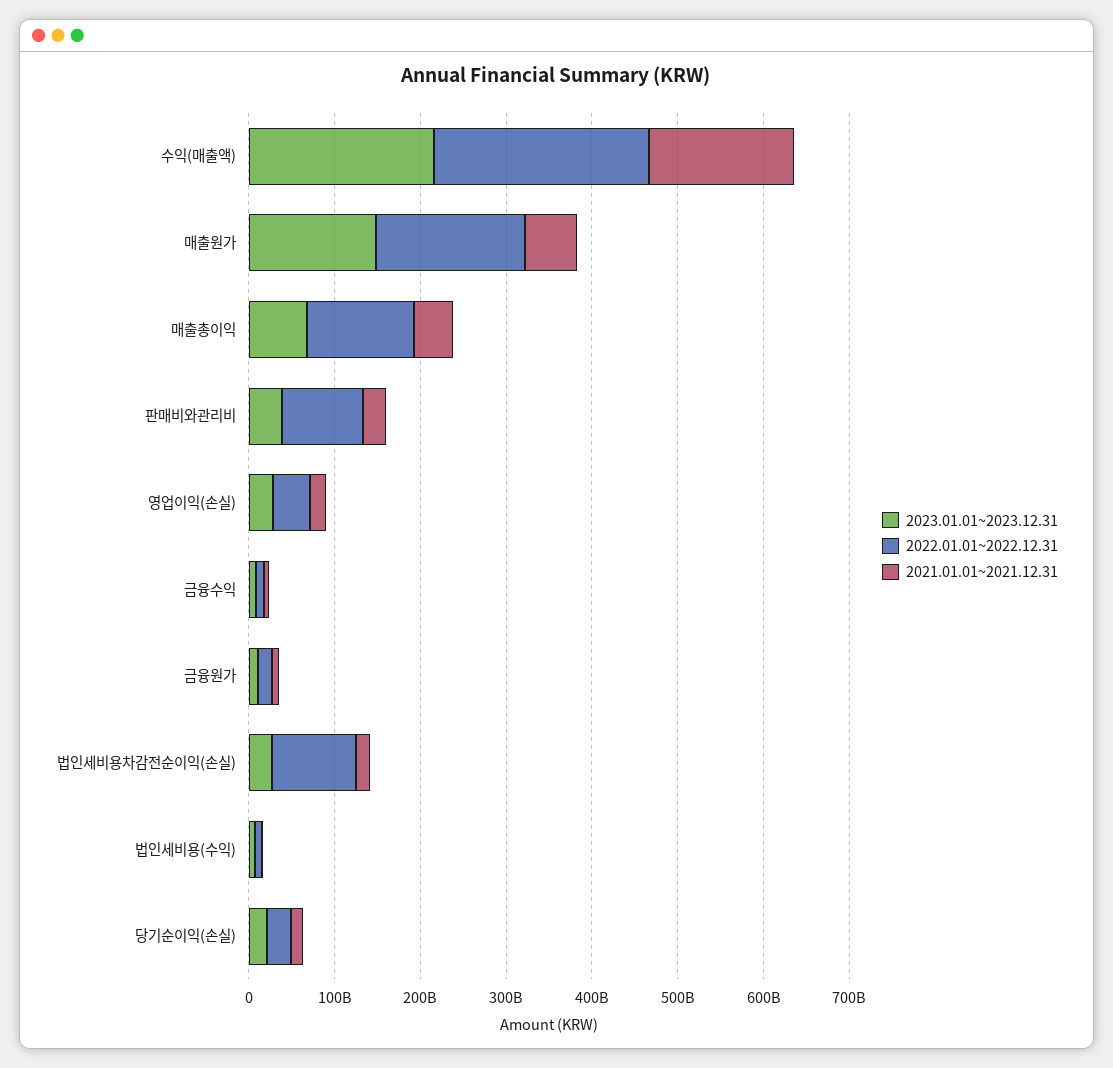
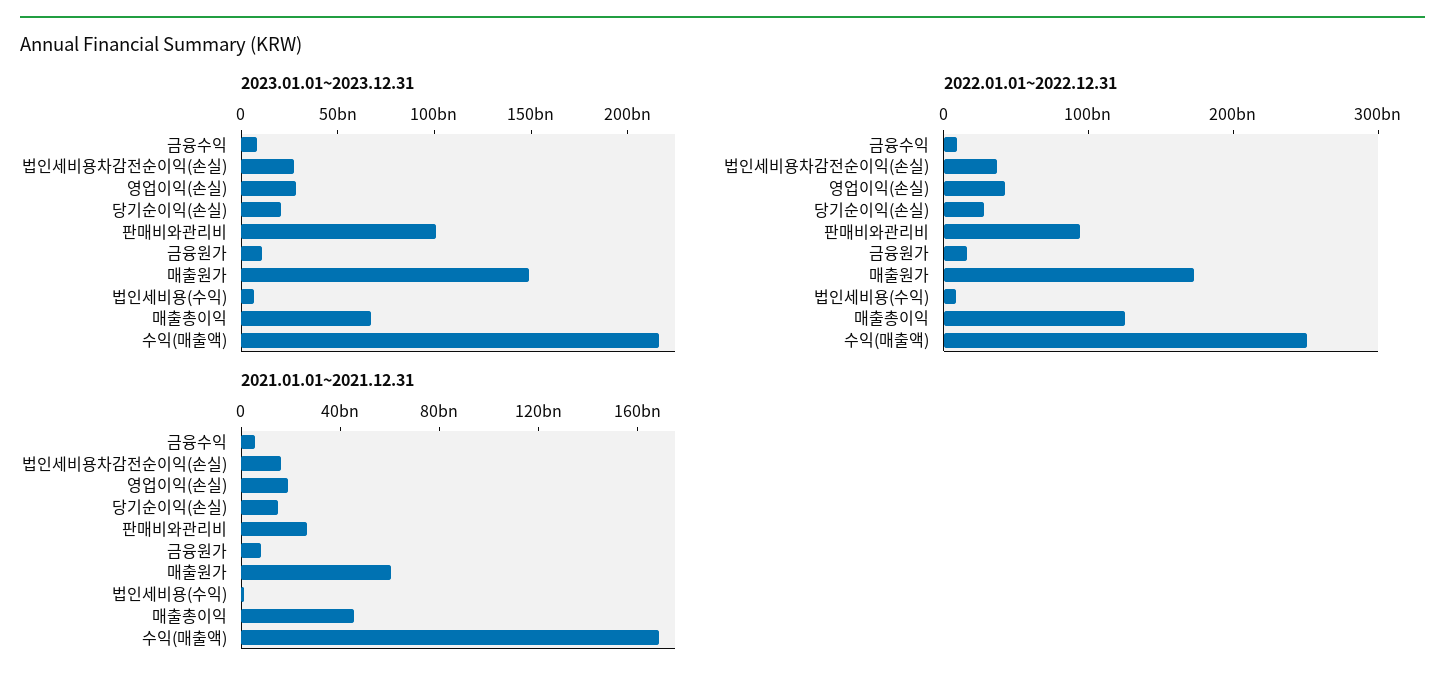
2023.01.01~2023.12.31, 판매비와관리비: 40000000000 -> 100000000000
2022.01.01~2022.12.31, 법인세비용차감전순이익(손실): 100000000000 -> 40000000000

